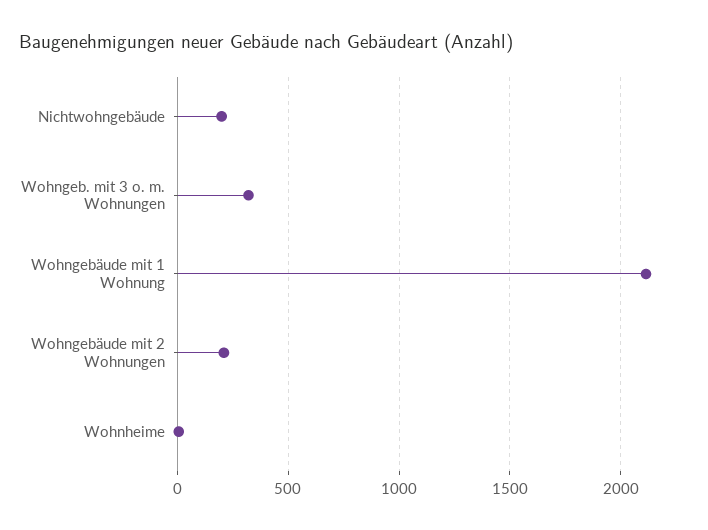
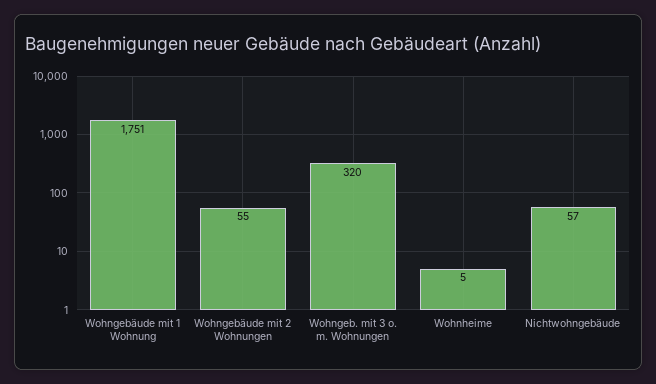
Nichtwohngebäude: 200 -> 57
Wohngebäude mit 1 Wohnung: 2100 -> 1751
Wohngebäude mit 2 Wohnungen: 200 -> 55

